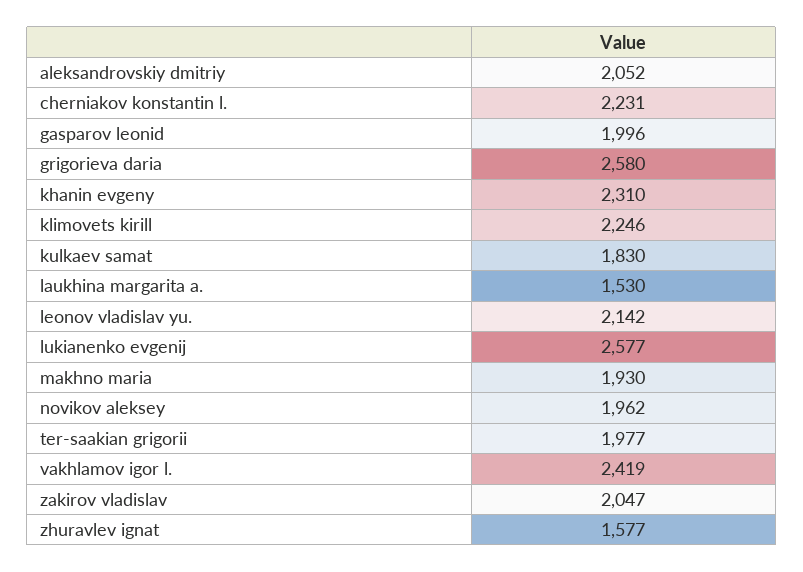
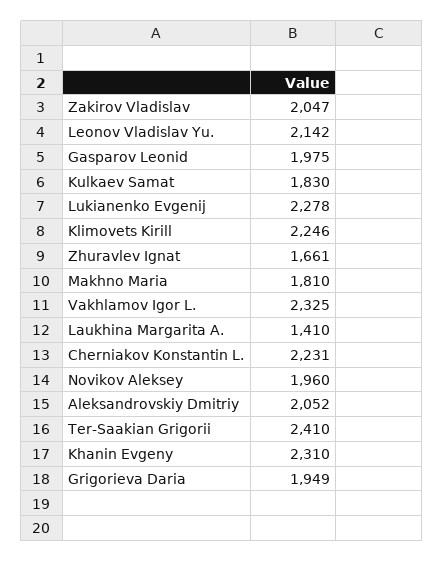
gasparov leonid: 1996 -> 1975
grigorieva daria: 2580 -> 1949
laukhina margarita a.: 1530 -> 1410
lukianenko evgenij: 2577 -> 2278
makhno maria: 1930 -> 1810
novikov aleksey: 1962 -> 1960
ter-saakian grigorii: 1977 -> 2410
vakhlamov igor l.: 2419 -> 2325
zhuravlev ignat: 1577 -> 1661

